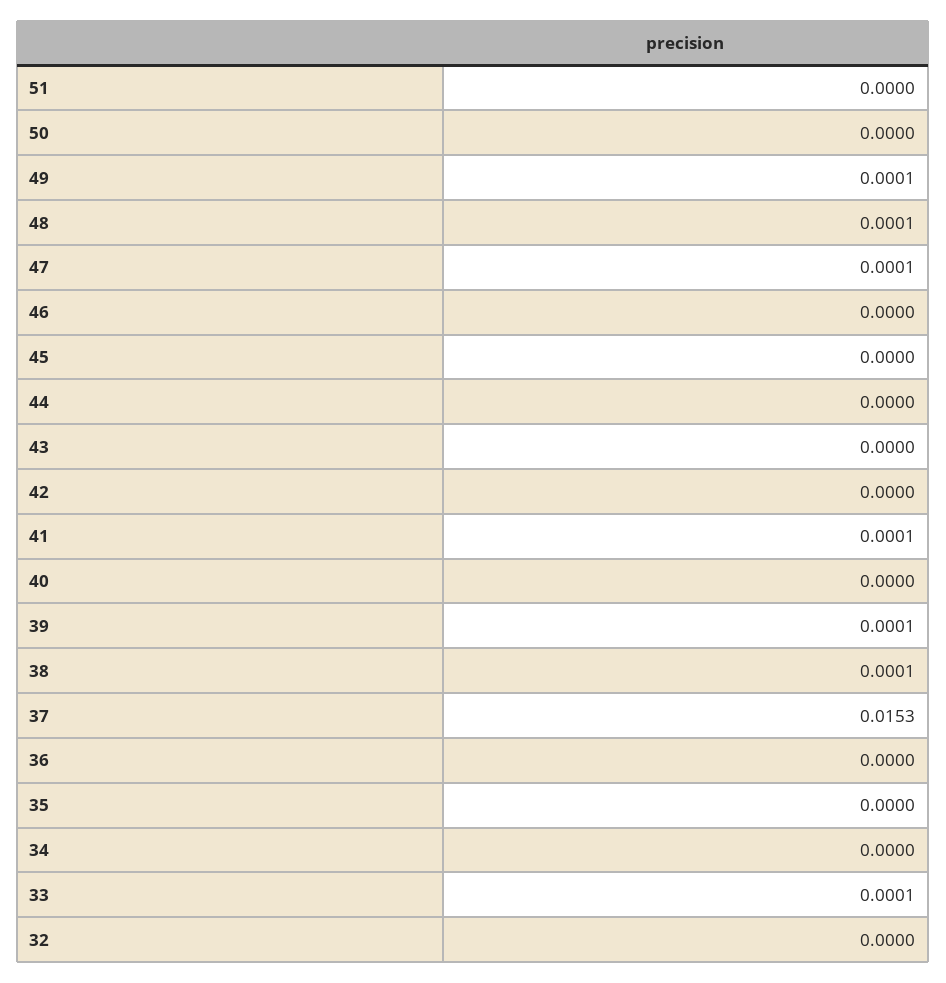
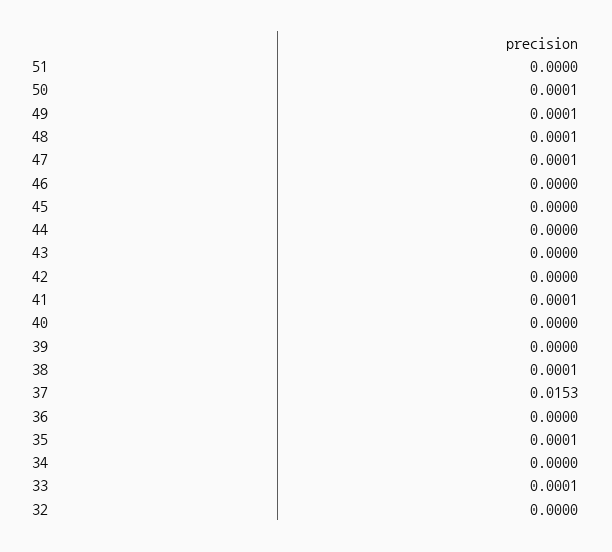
50: 0 -> 0.0001
39: 0.0001 -> 0
35: 0 -> 0.0001

